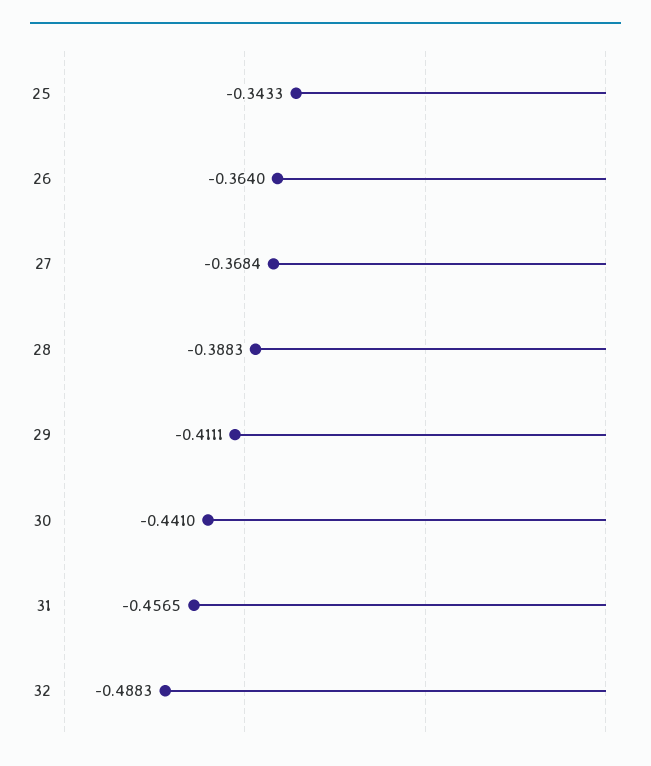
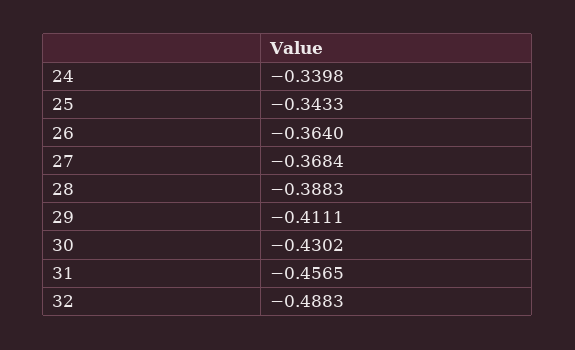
30: -0.441 -> -0.4302
24: none -> -0.3398

